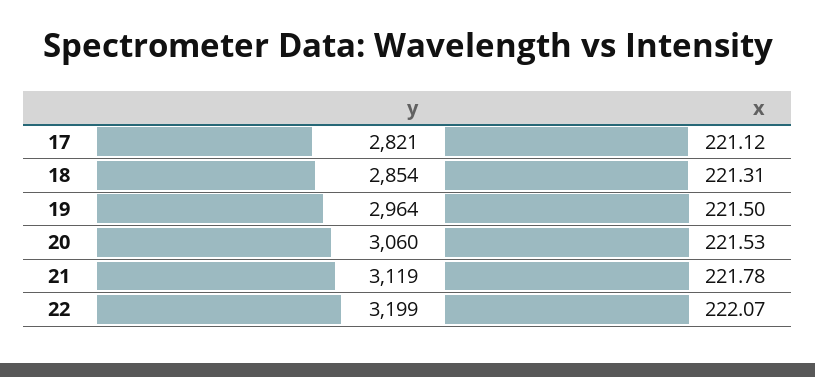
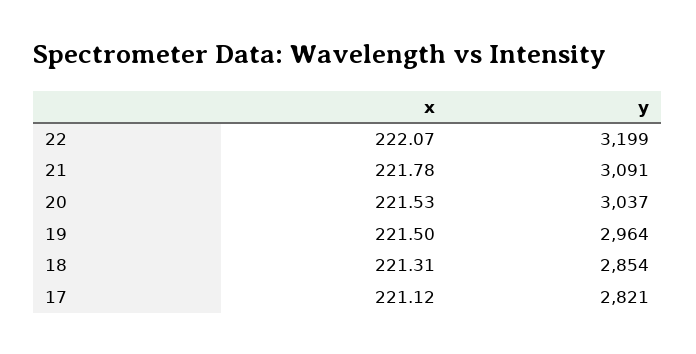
y, 20: 3060 -> 3037
y, 21: 3119 -> 3091

